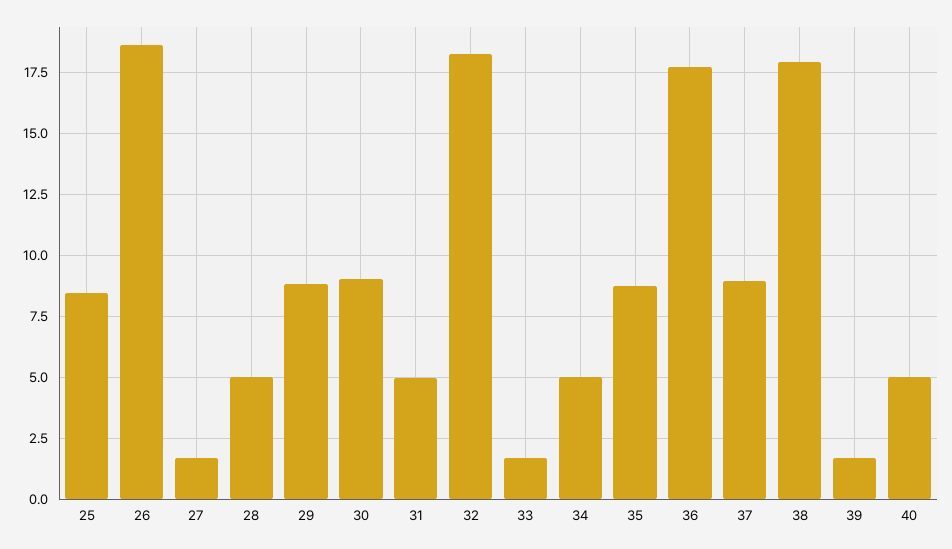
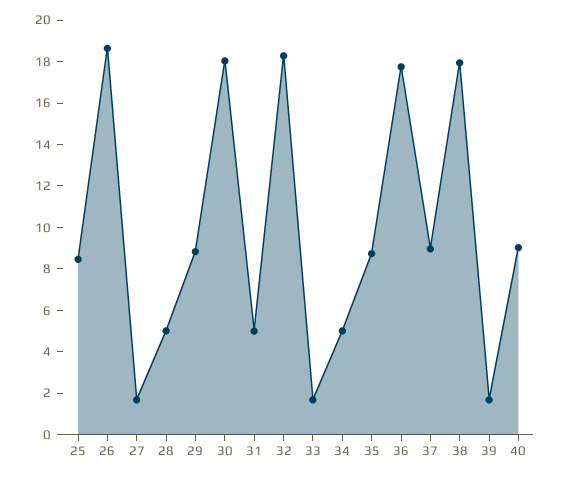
30: 9 -> 18
40: 5 -> 9

